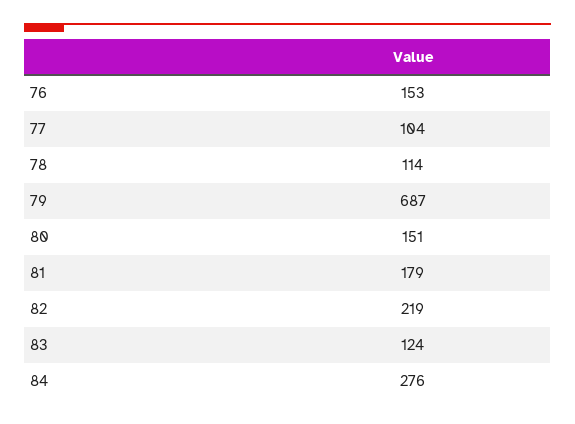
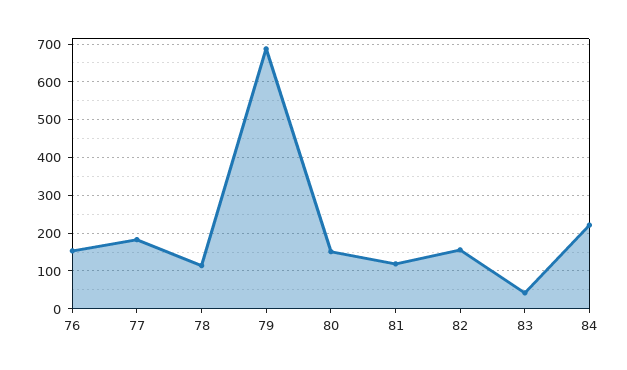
77: 104 -> 180
81: 179 -> 120
82: 219 -> 160
83: 124 -> 40
84: 276 -> 220

